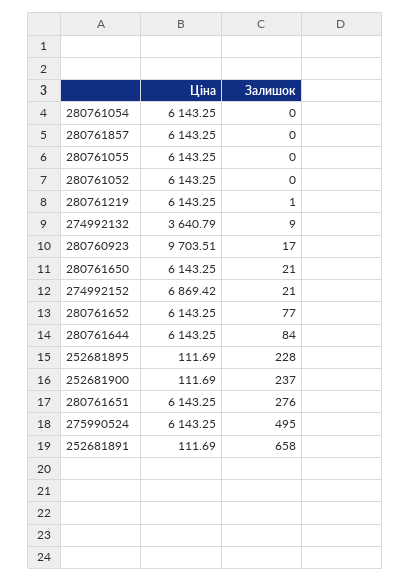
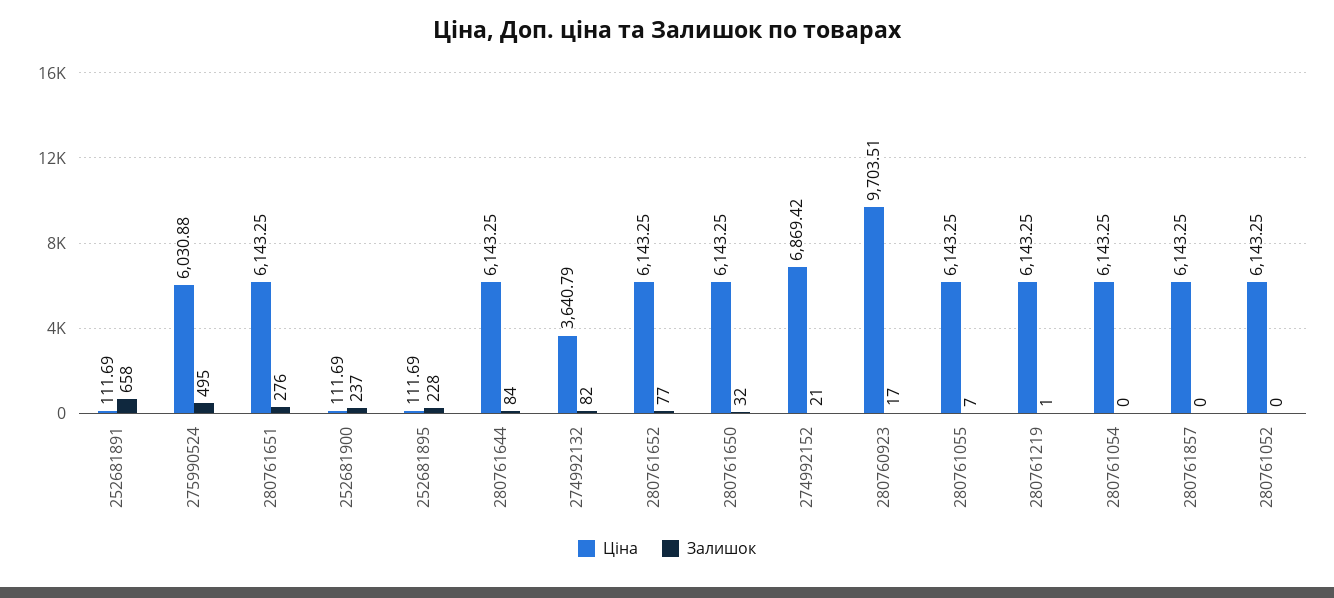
Залишок, 280761055: 0 -> 7
Залишок, 274992132: 9 -> 82
Залишок, 280761650: 21 -> 32
Ціна, 275990524: 6143.25 -> 6030.88

